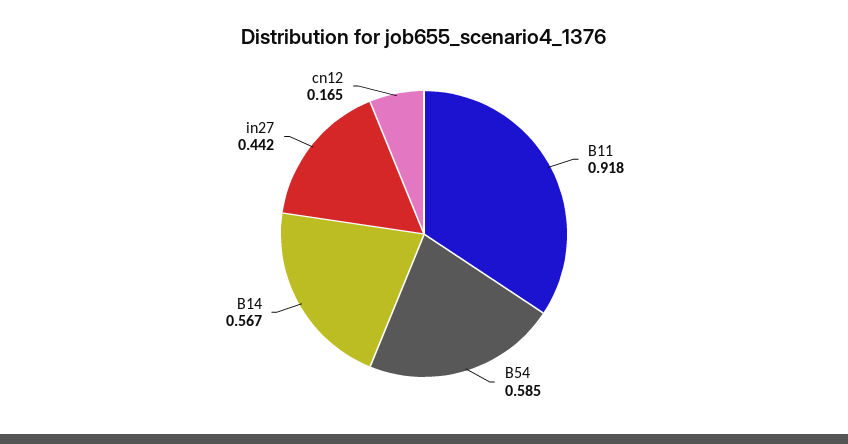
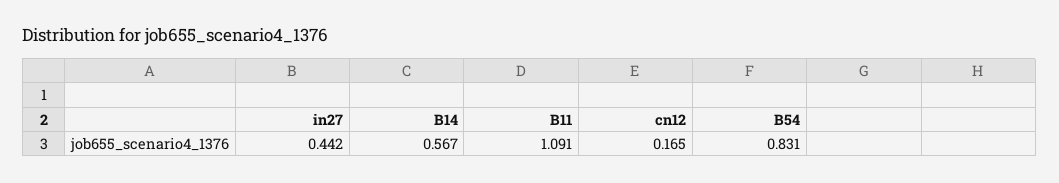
B11: 0.918 -> 1.091
B54: 0.585 -> 0.831

